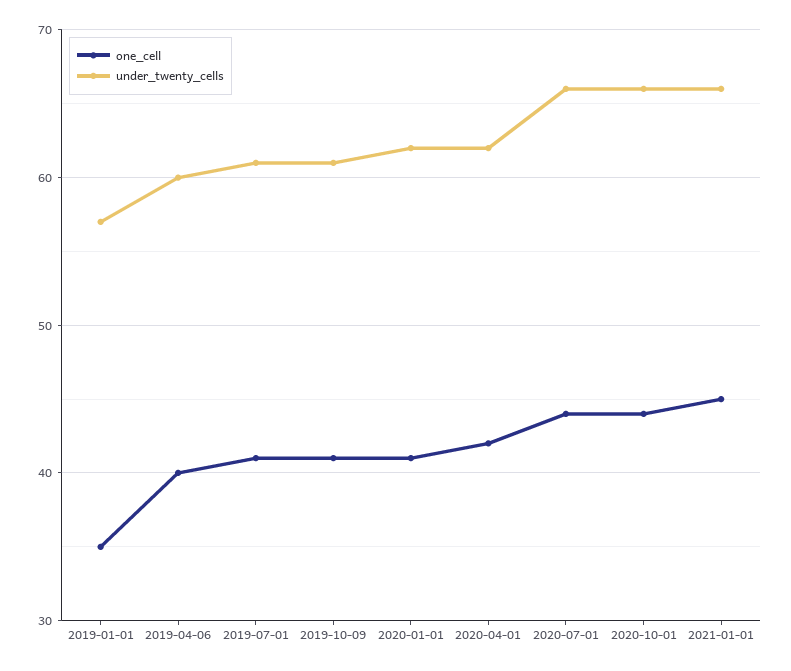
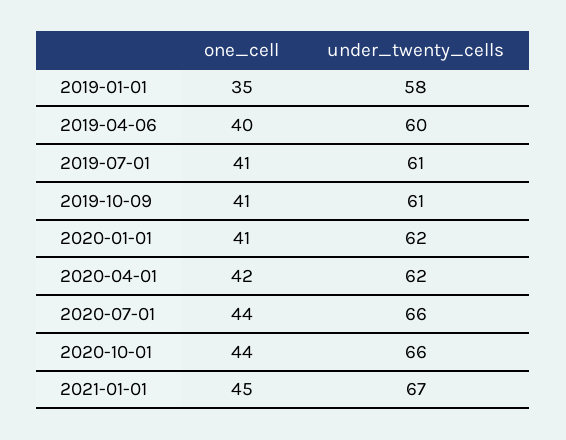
under_twenty_cells, 2019-01-01: 57 -> 58
under_twenty_cells, 2021-01-01: 66 -> 67

